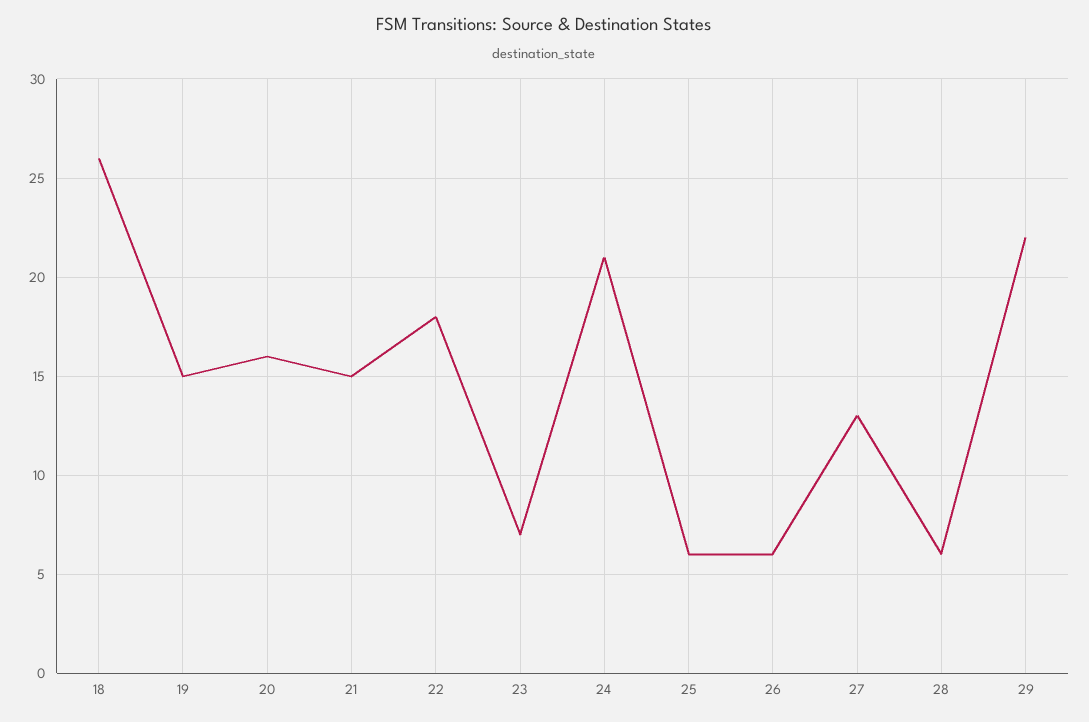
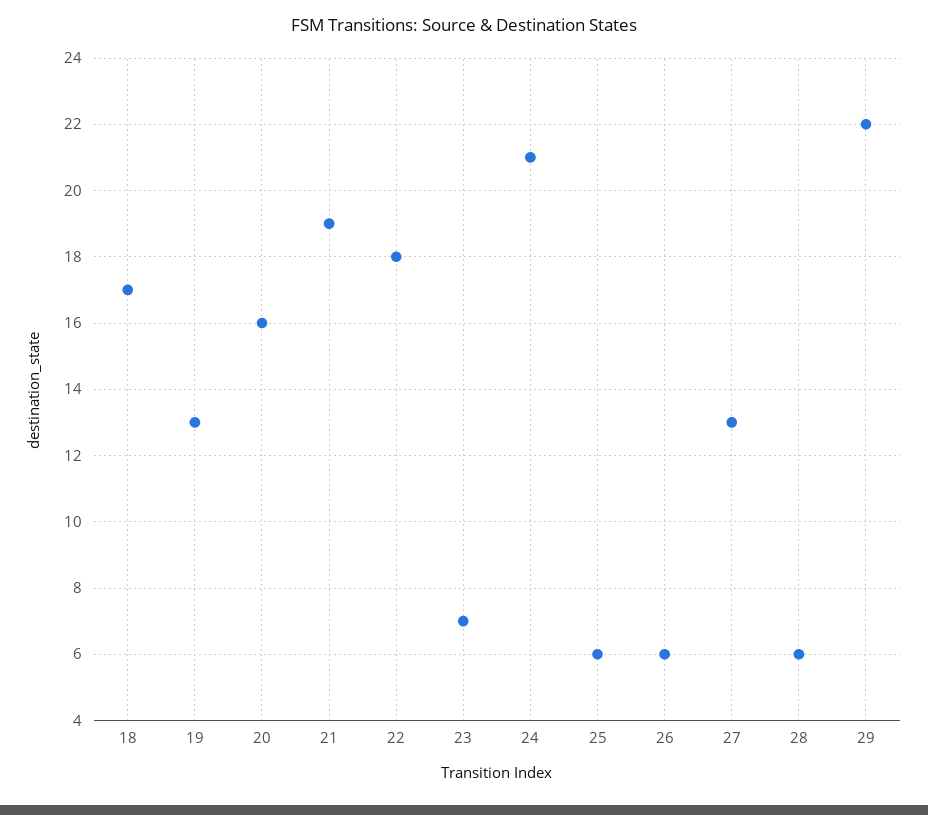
18: 26 -> 17
19: 15 -> 13
21: 15 -> 19

